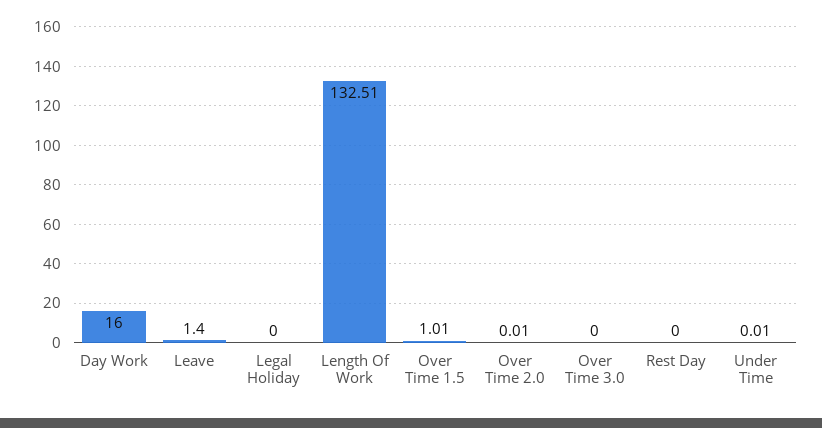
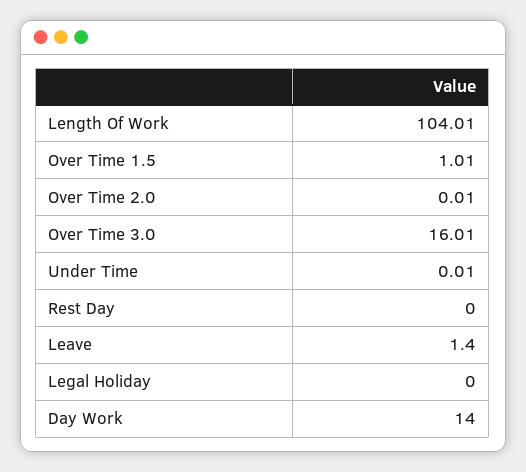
Day Work: 16 -> 14
Length Of Work: 132.51 -> 104.01
Over Time 3.0: 0 -> 16.01

